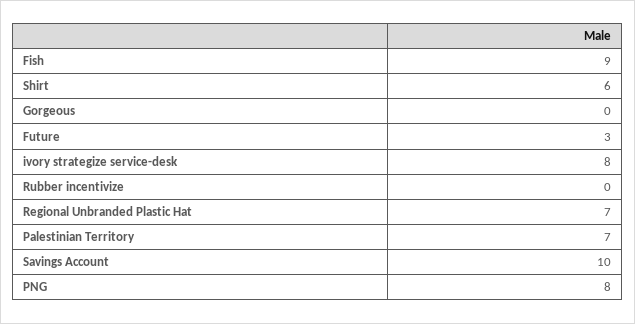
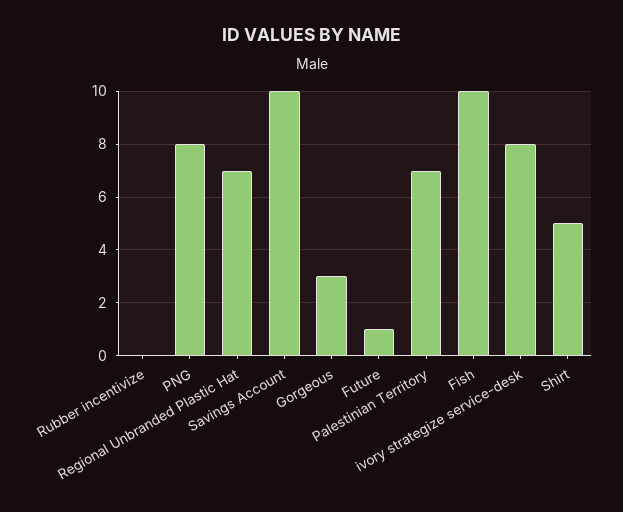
Fish: 9 -> 10
Shirt: 6 -> 5
Gorgeous: 0 -> 3
Future: 3 -> 1

